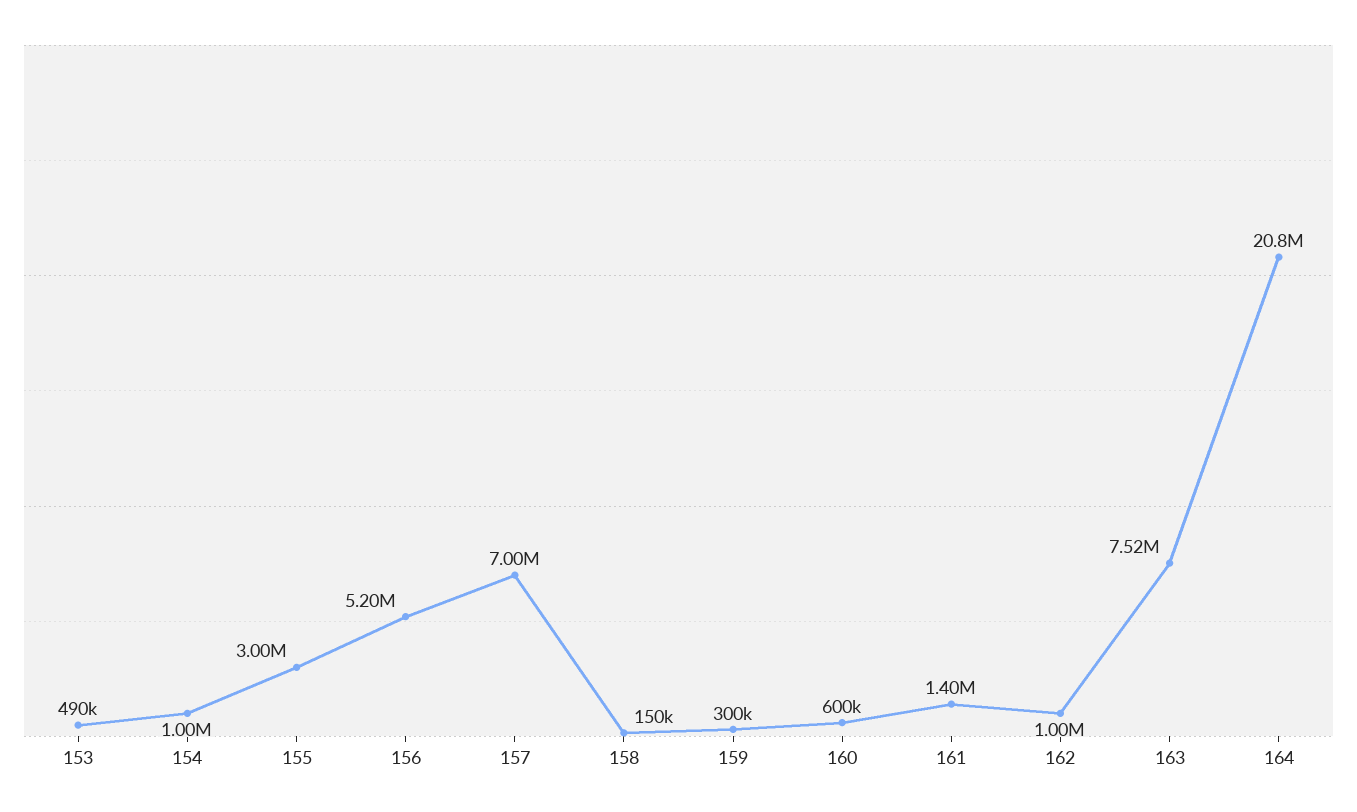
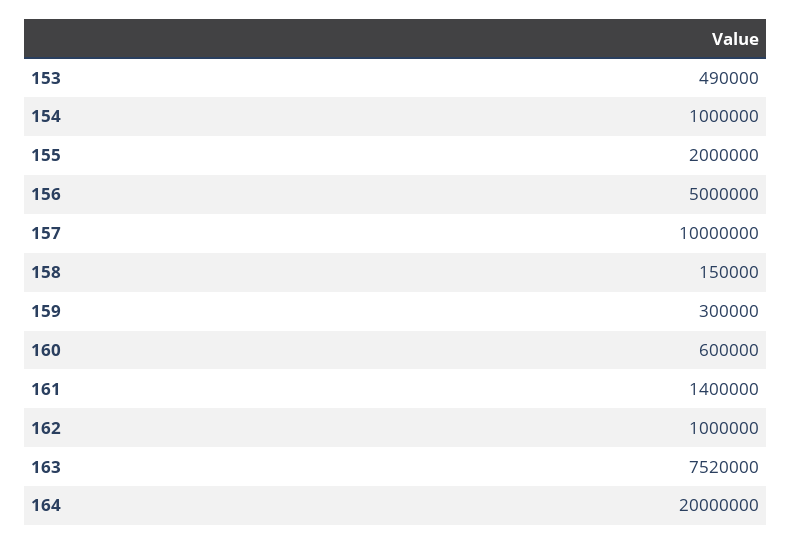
155: 3000000 -> 2000000
156: 5200000 -> 5000000
157: 7000000 -> 10000000
164: 20800000 -> 20000000

